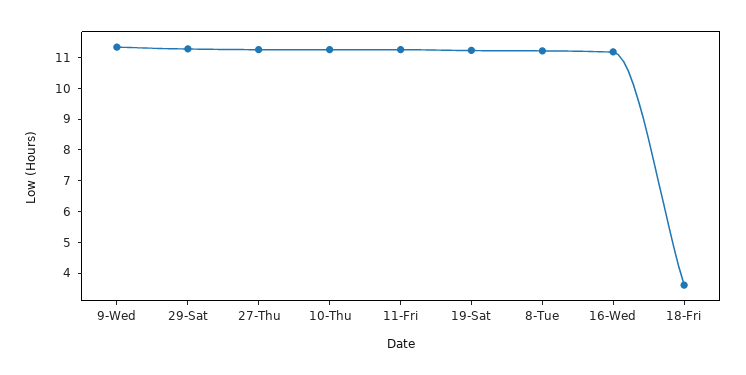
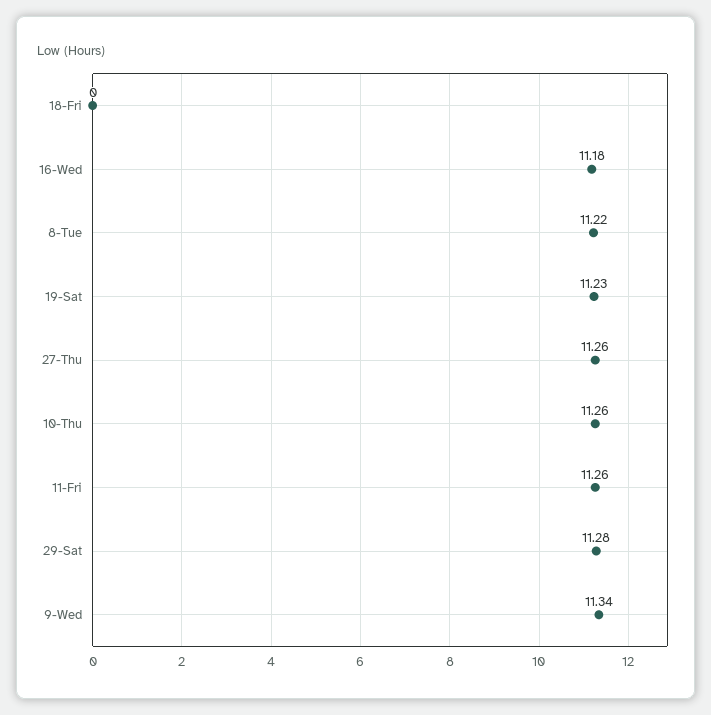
18-Fri: 3.5 -> 0

